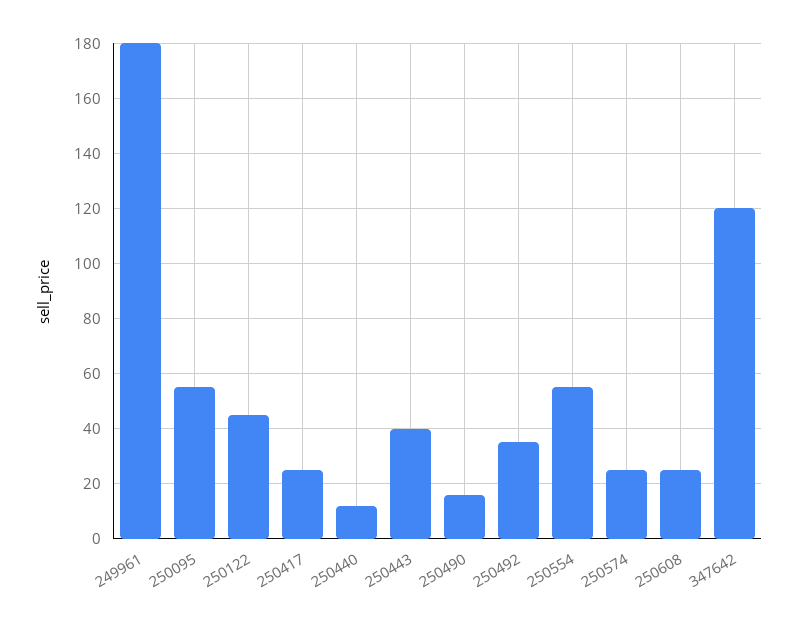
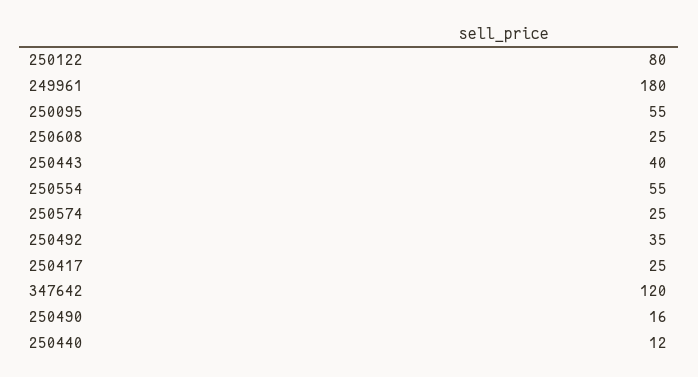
250122: 45 -> 80

